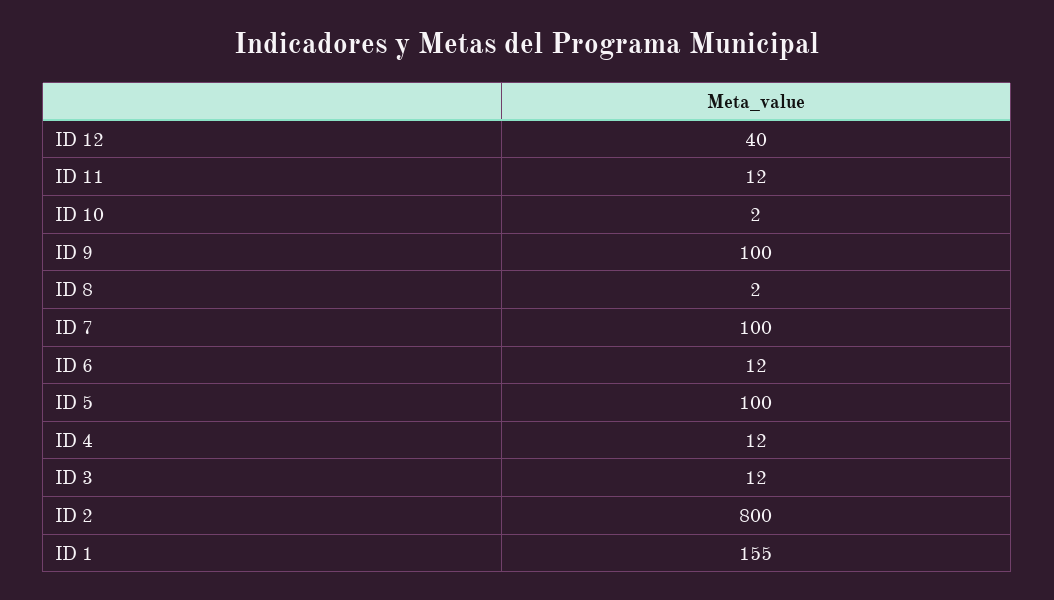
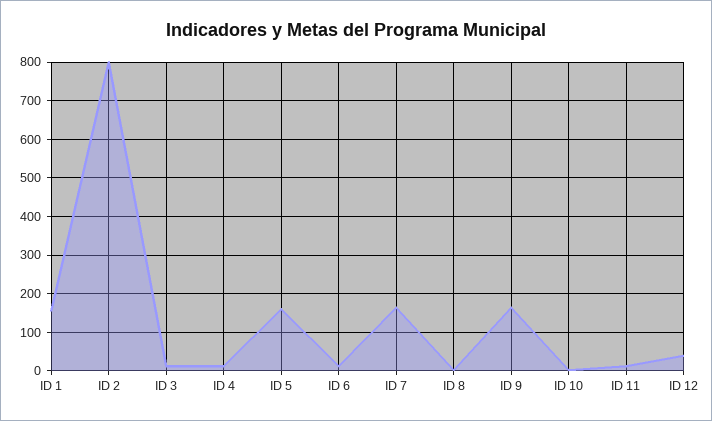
ID 9: 100 -> 160
ID 7: 100 -> 160
ID 5: 100 -> 160

